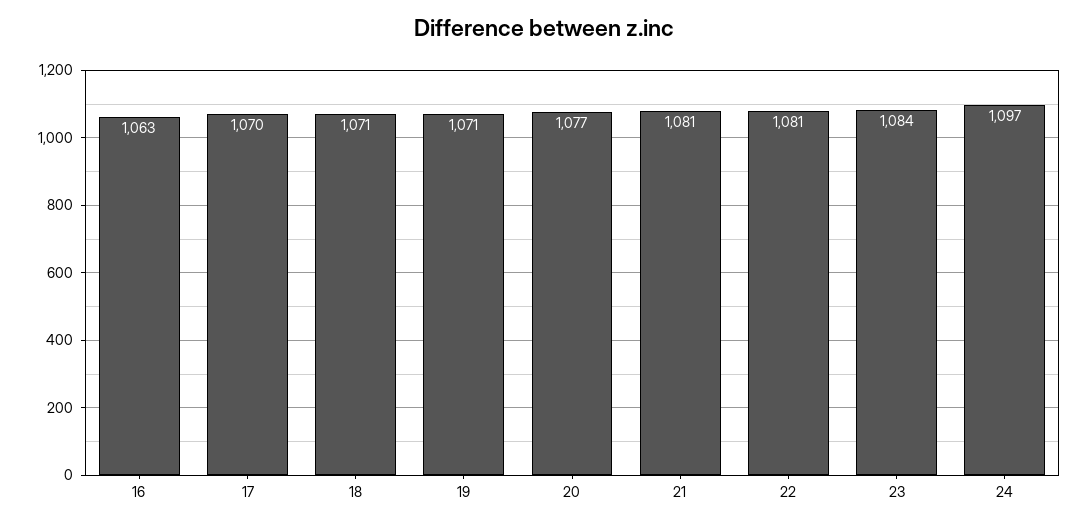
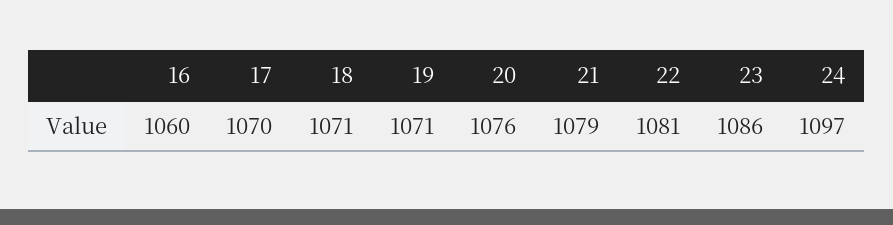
16: 1063 -> 1060
20: 1077 -> 1076
21: 1081 -> 1079
23: 1084 -> 1086

